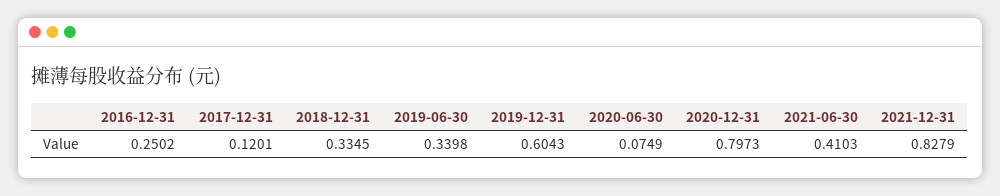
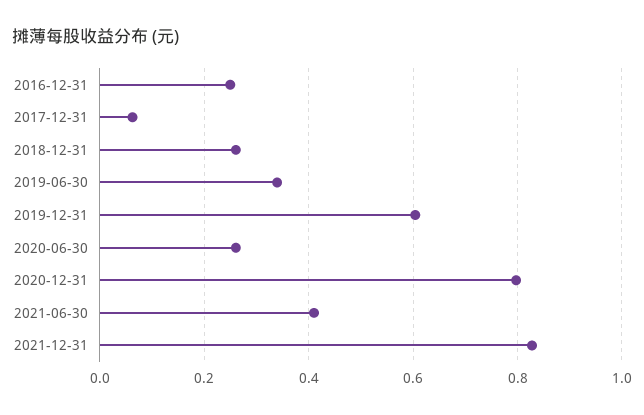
2017-12-31: 0.1201 -> 0.06
2018-12-31: 0.3345 -> 0.26
2020-06-30: 0.0749 -> 0.26

